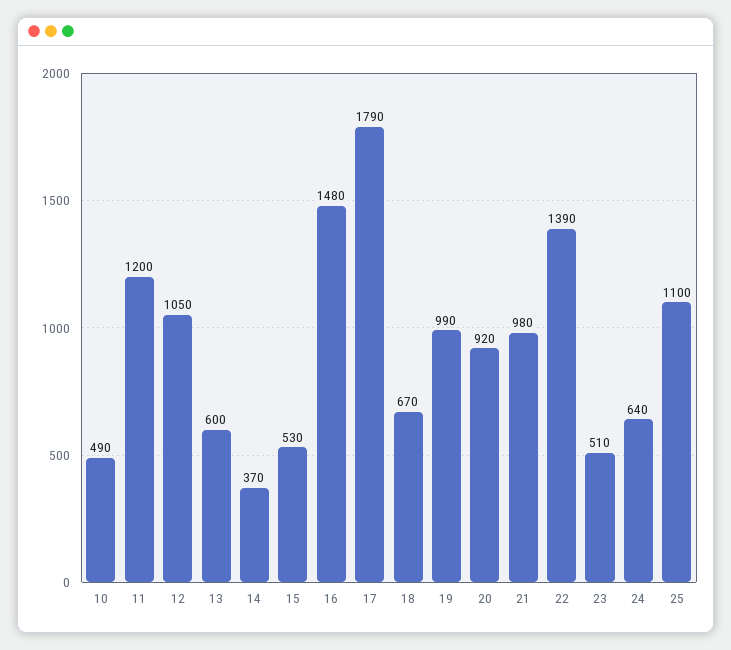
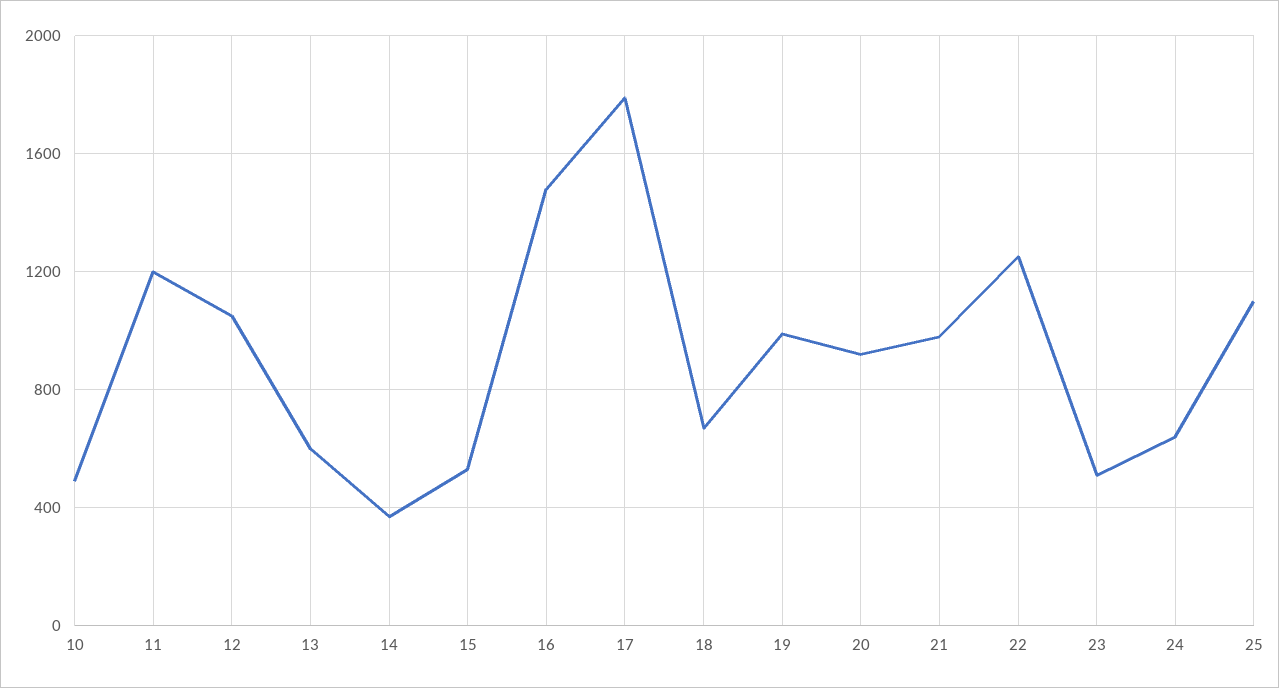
22: 1390 -> 1250

